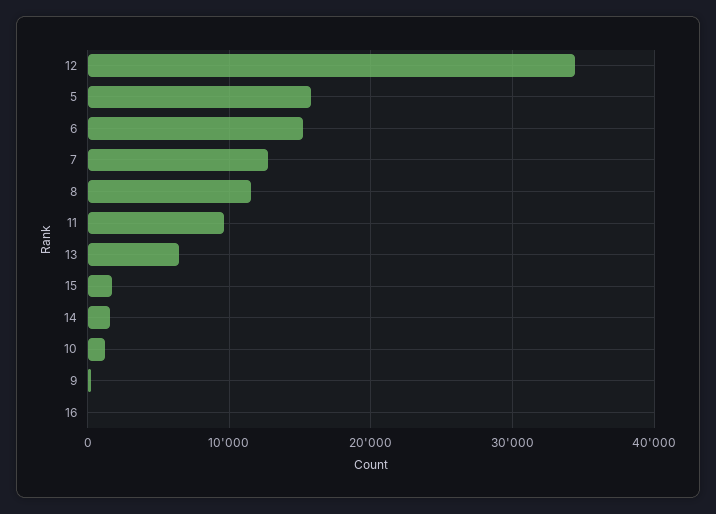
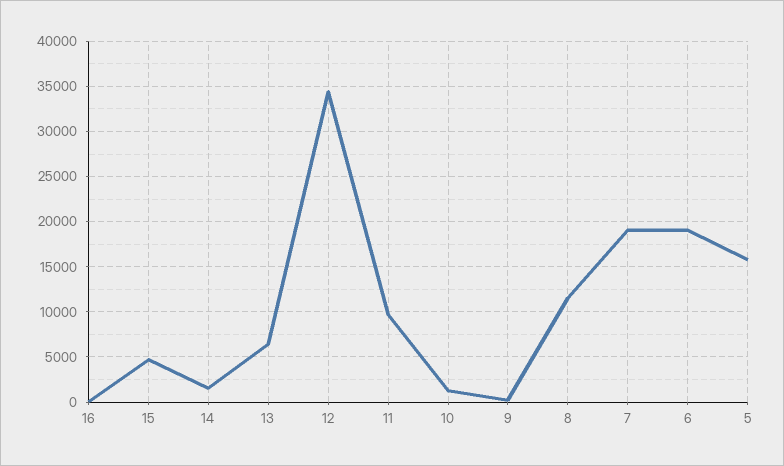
6: 15000 -> 19000
7: 13000 -> 19000
15: 2000 -> 5000

